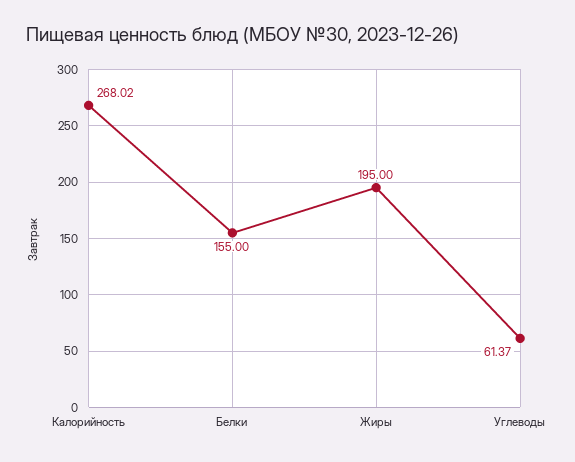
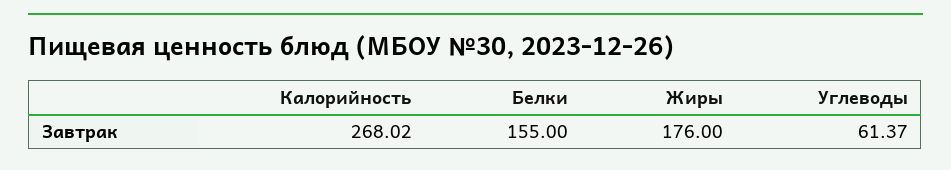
Жиры: 195 -> 176

